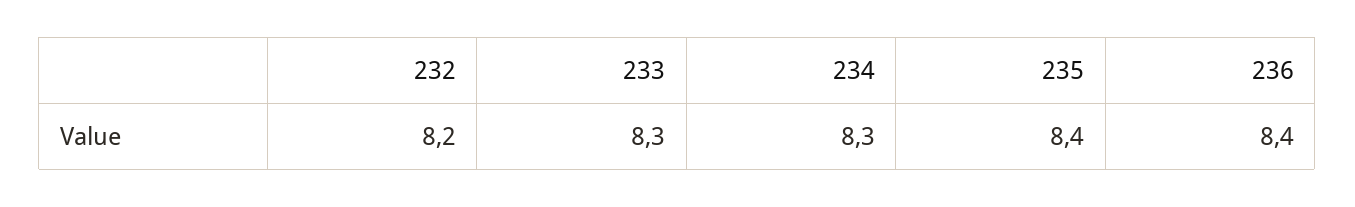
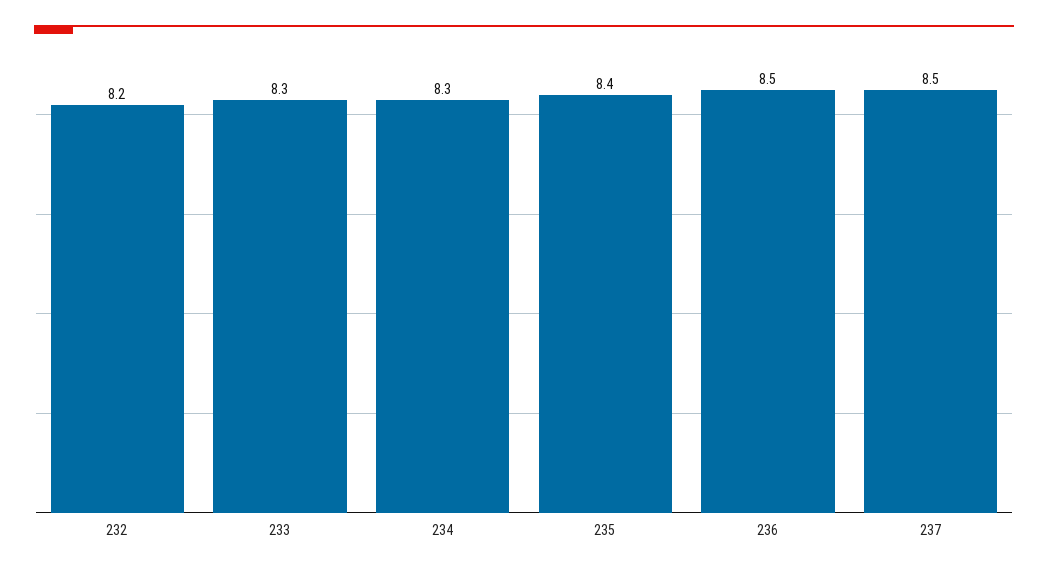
236: 8.4 -> 8.5
237: none -> 8.5

